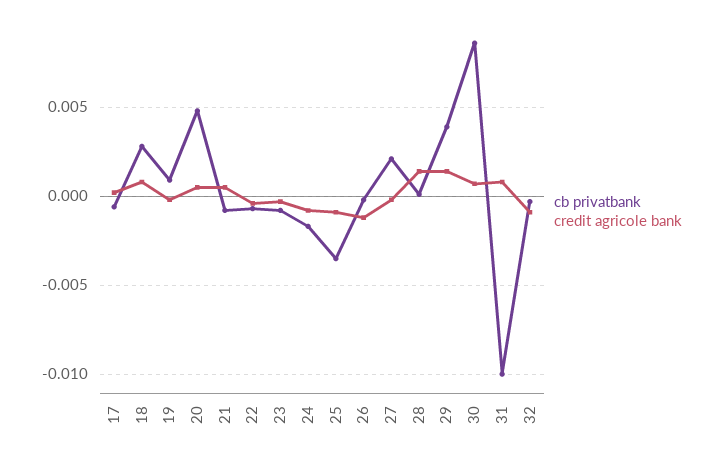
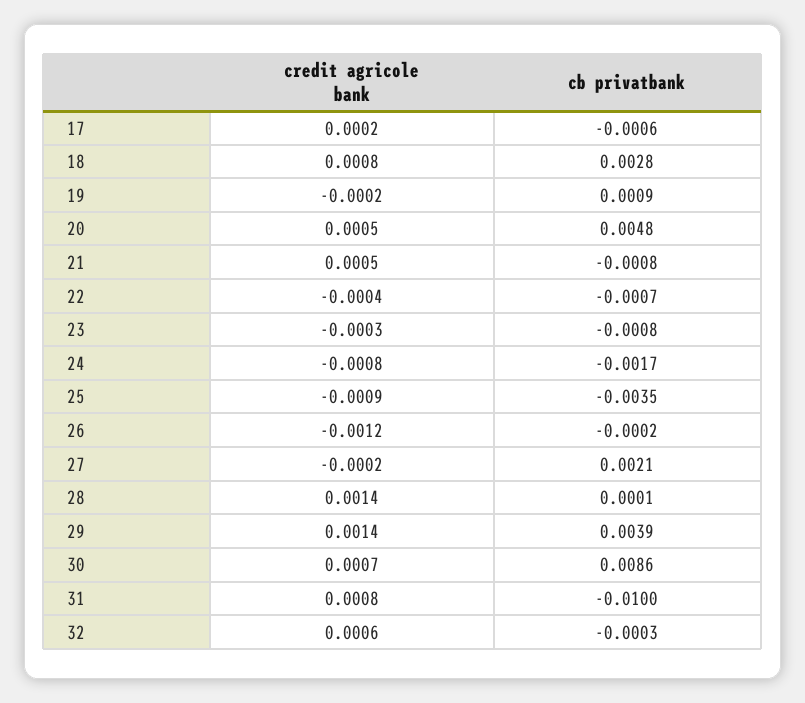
credit agricole bank, 32: -0.001 -> 0.0006

